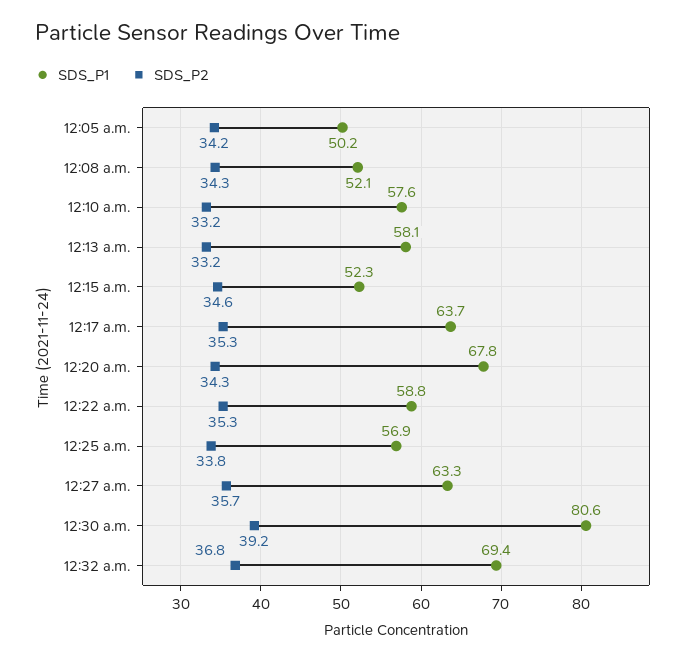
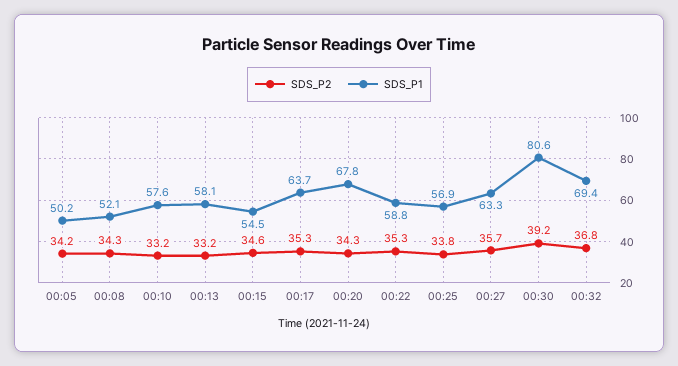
SDS_P1, 12:15 a.m.: 52.3 -> 54.5

